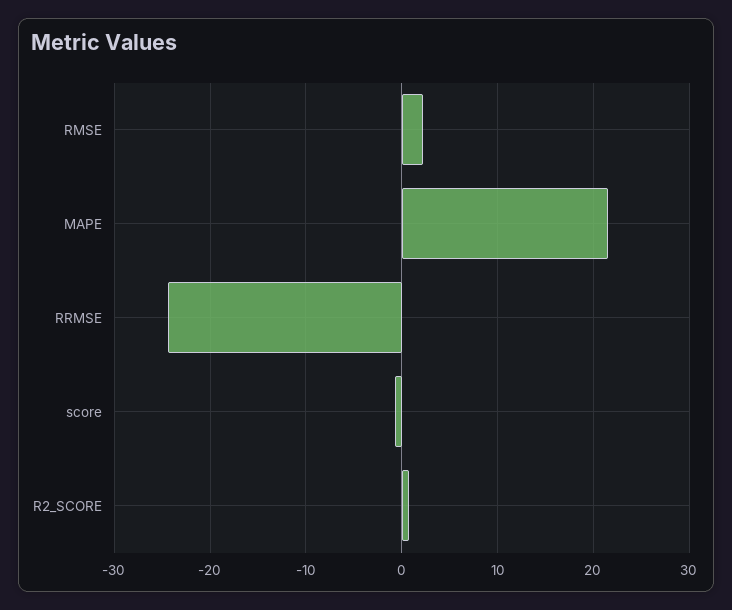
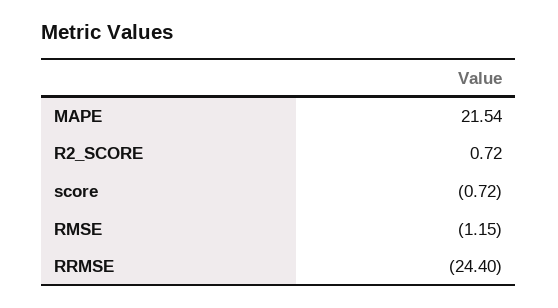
RMSE: 2 -> -1.15

